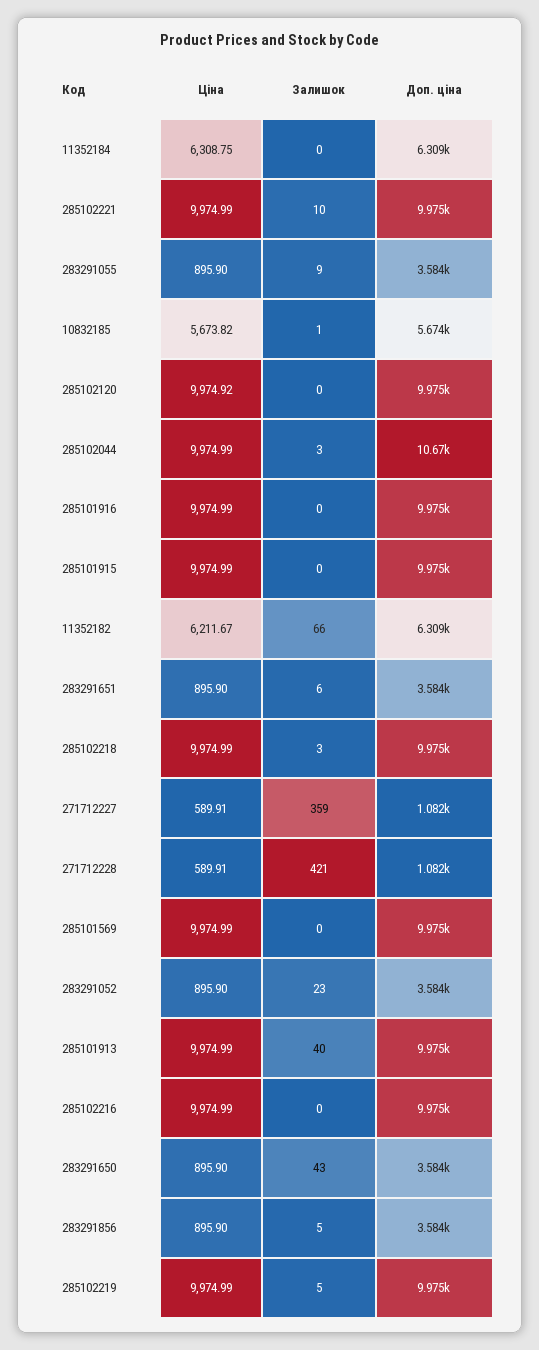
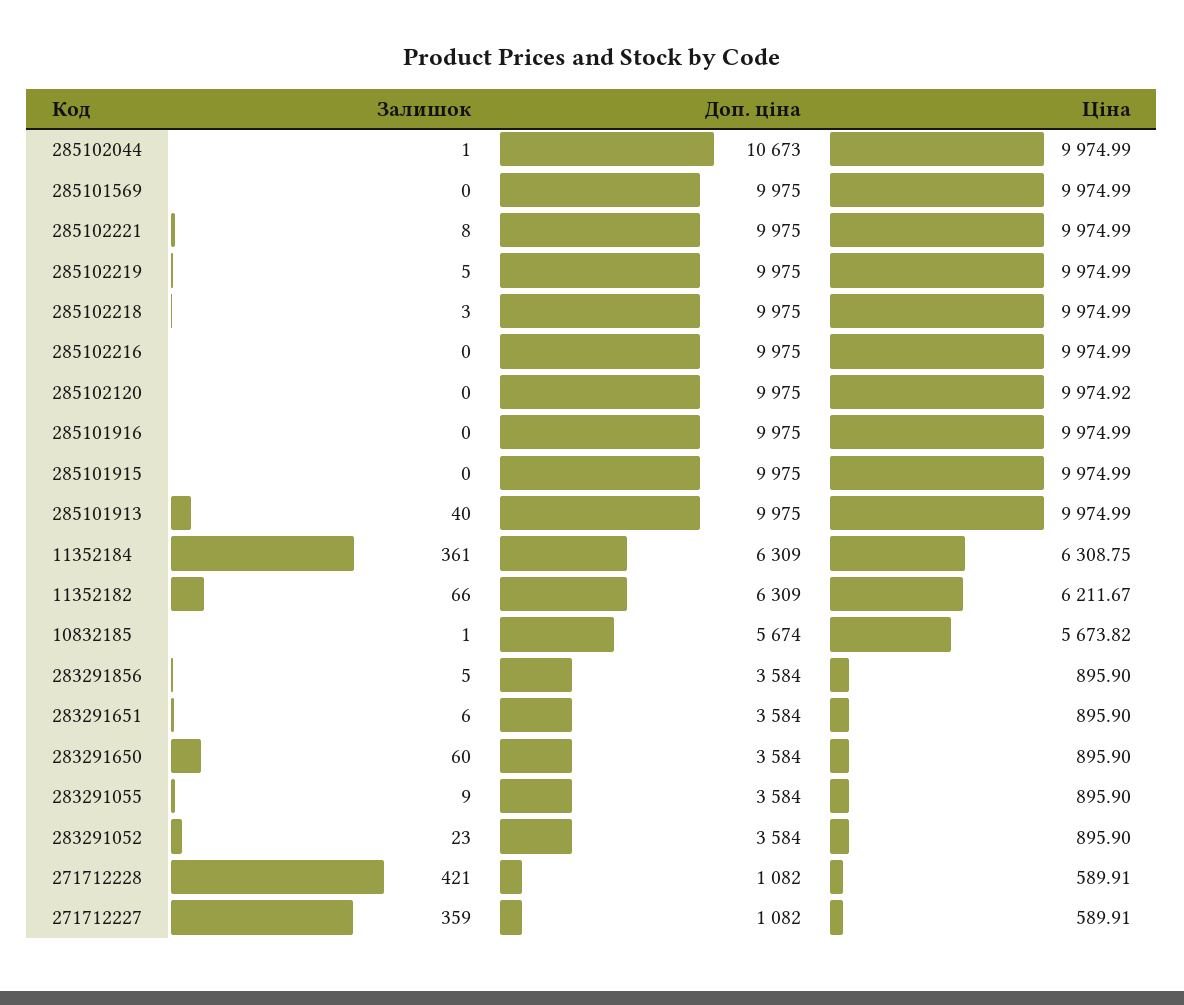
Залишок, 11352184: 0 -> 361
Залишок, 285102221: 10 -> 8
Залишок, 285102044: 3 -> 1
Залишок, 283291650: 43 -> 60

